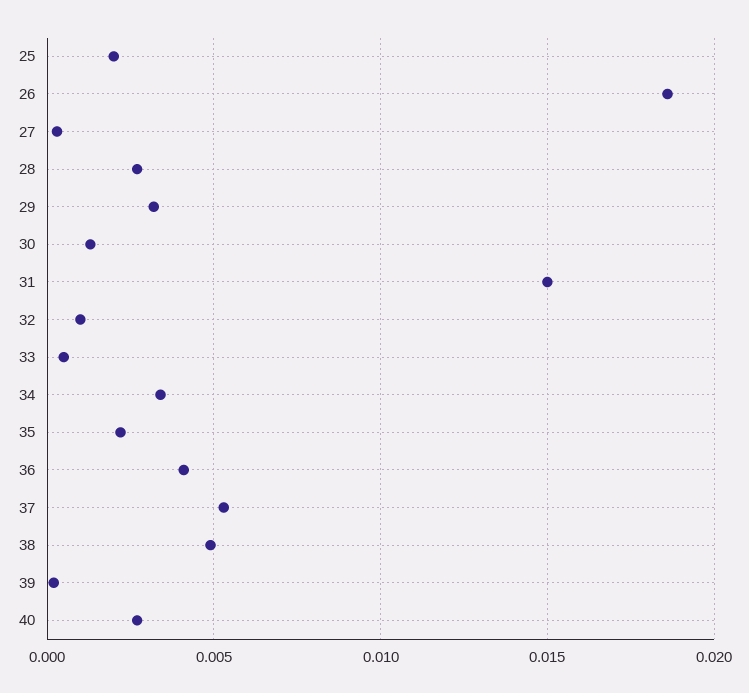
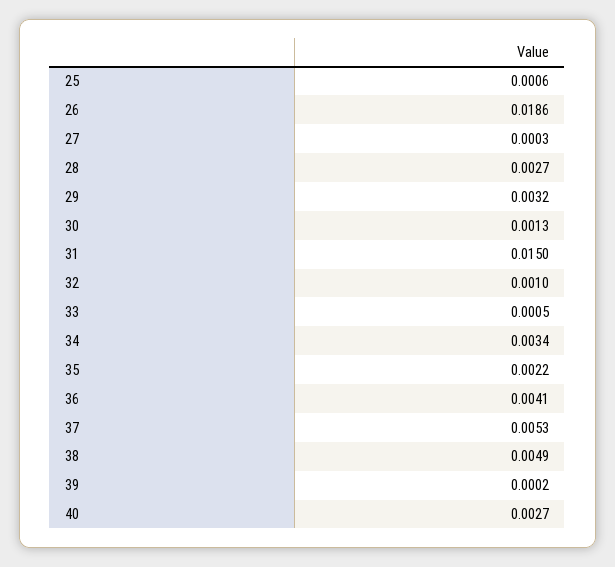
25: 0.002 -> 0.0006

